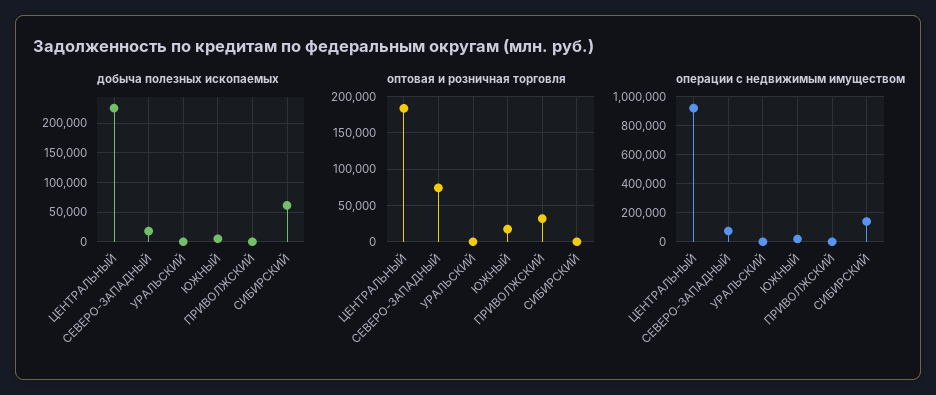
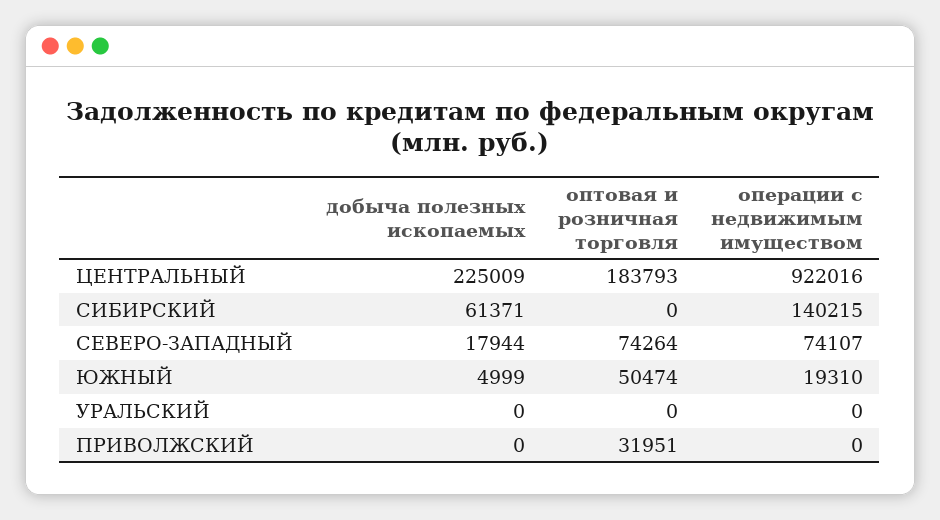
оптовая и розничная торговля, ЮЖНЫЙ: 20000 -> 50474

